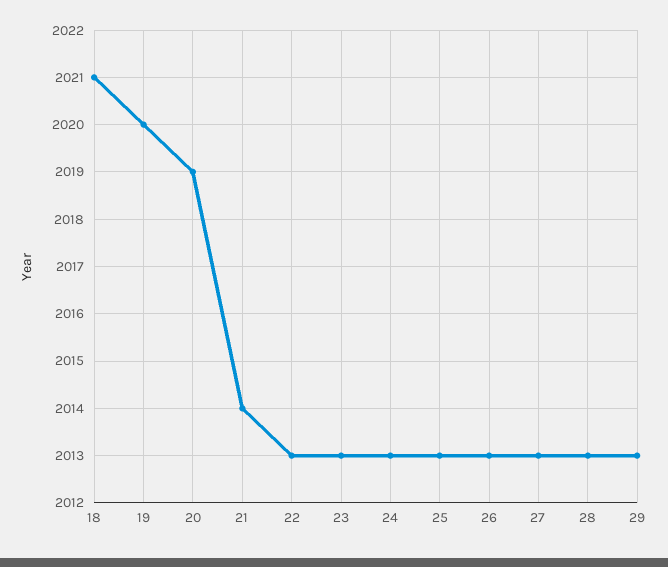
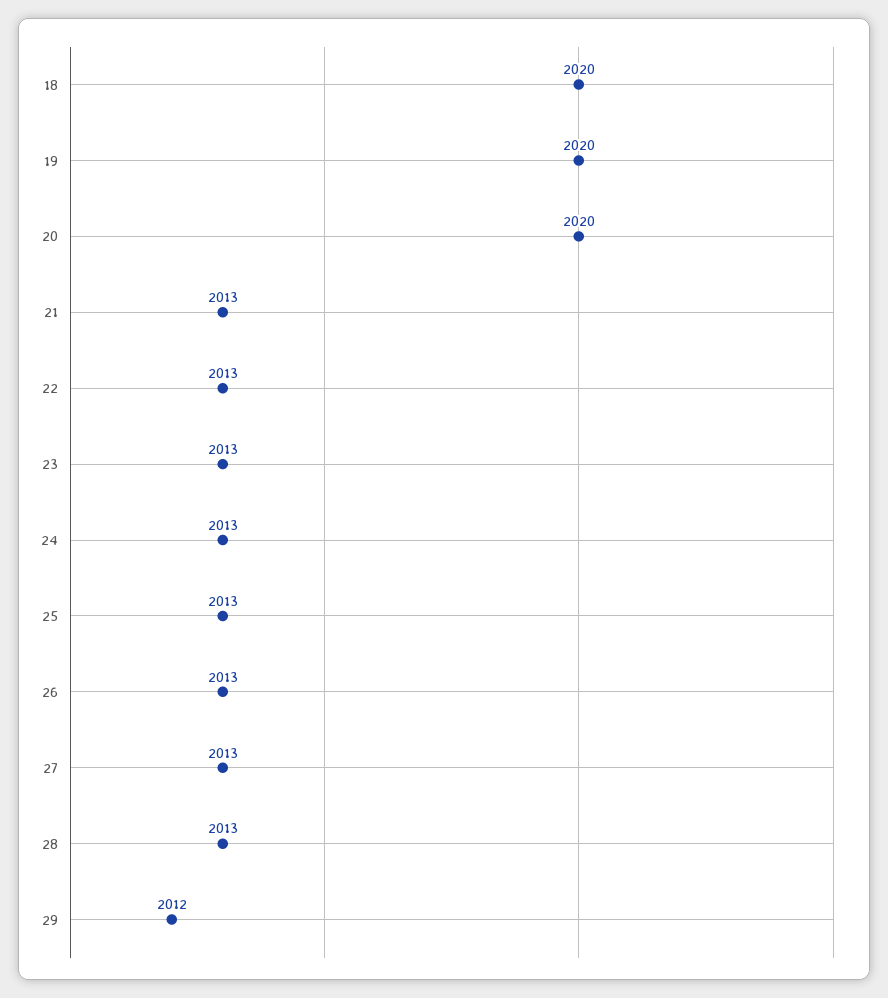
18: 2021 -> 2020
20: 2019 -> 2020
21: 2014 -> 2013
29: 2013 -> 2012

